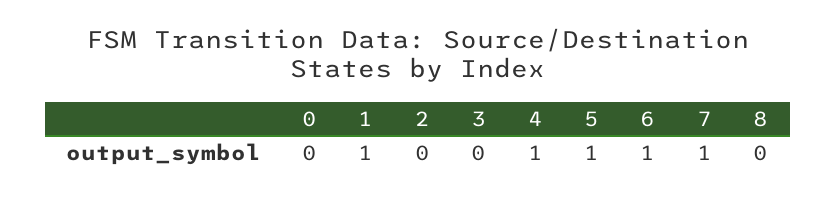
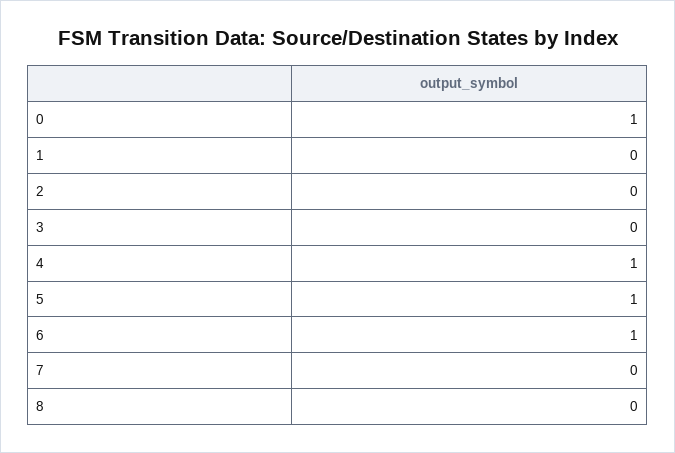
0: 0 -> 1
1: 1 -> 0
7: 1 -> 0

